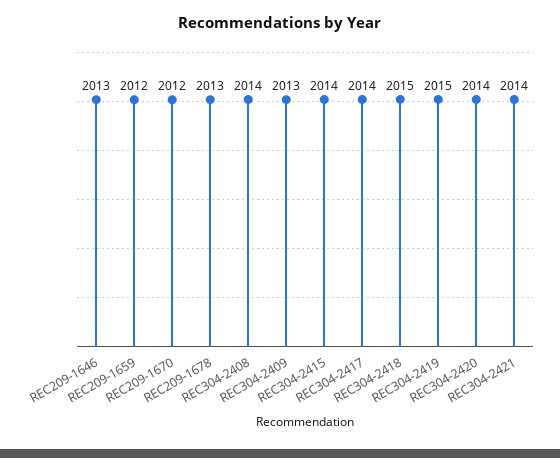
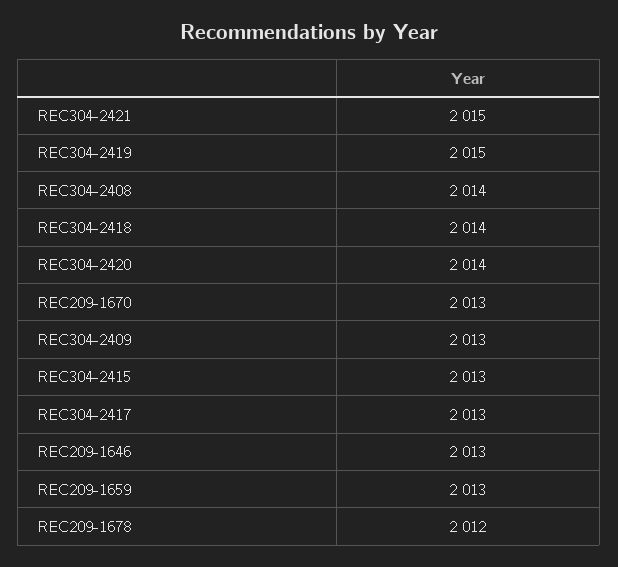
REC209-1659: 2012 -> 2013
REC209-1670: 2012 -> 2013
REC209-1678: 2013 -> 2012
REC304-2415: 2014 -> 2013
REC304-2417: 2014 -> 2013
REC304-2418: 2015 -> 2014
REC304-2421: 2014 -> 2015

